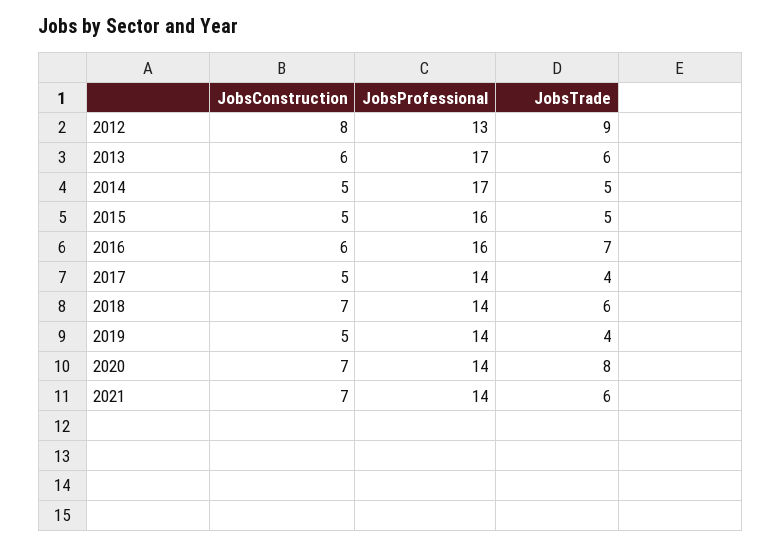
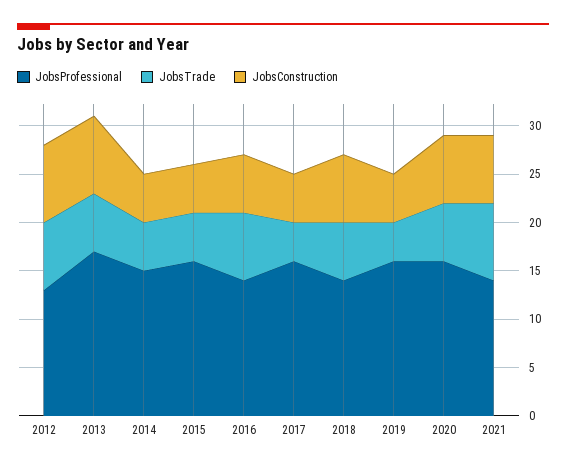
JobsTrade, 2012: 9 -> 7
JobsConstruction, 2013: 6 -> 8
JobsProfessional, 2014: 17 -> 15
JobsProfessional, 2016: 16 -> 14
JobsProfessional, 2017: 14 -> 16
JobsProfessional, 2019: 14 -> 16
JobsProfessional, 2020: 14 -> 16
JobsTrade, 2020: 8 -> 6
JobsTrade, 2021: 6 -> 8

